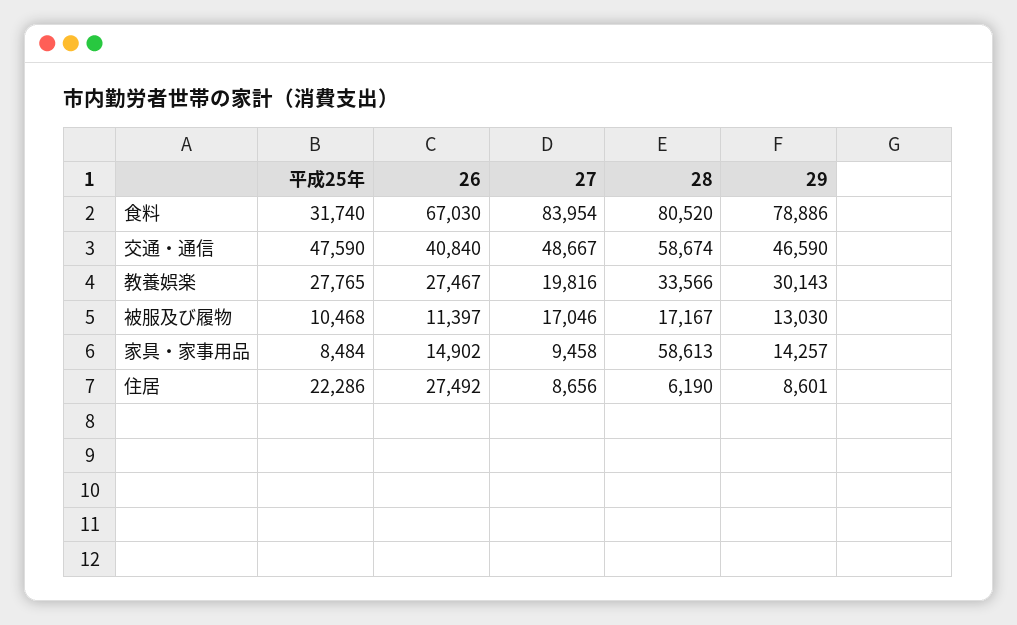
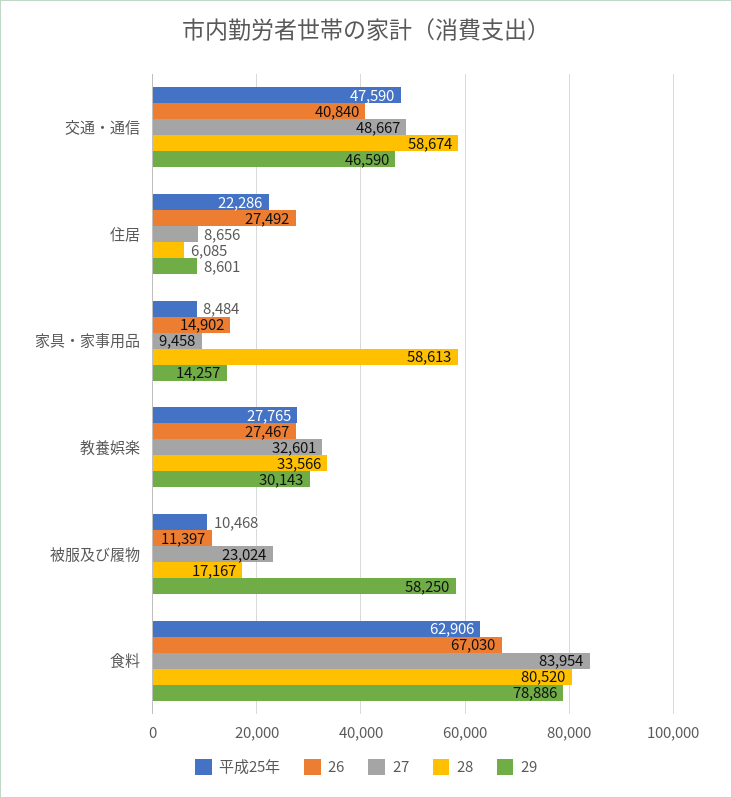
平成25年, 食料: 31740 -> 62906
27, 教養娯楽: 19816 -> 32601
27, 被服及び履物: 17046 -> 23024
29, 被服及び履物: 13030 -> 58250
28, 住居: 6190 -> 6085

